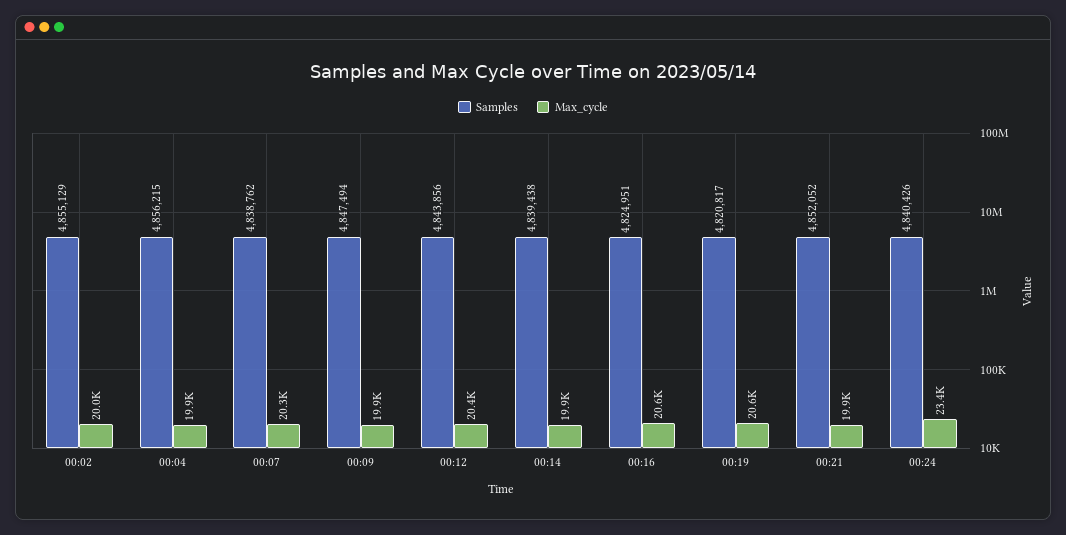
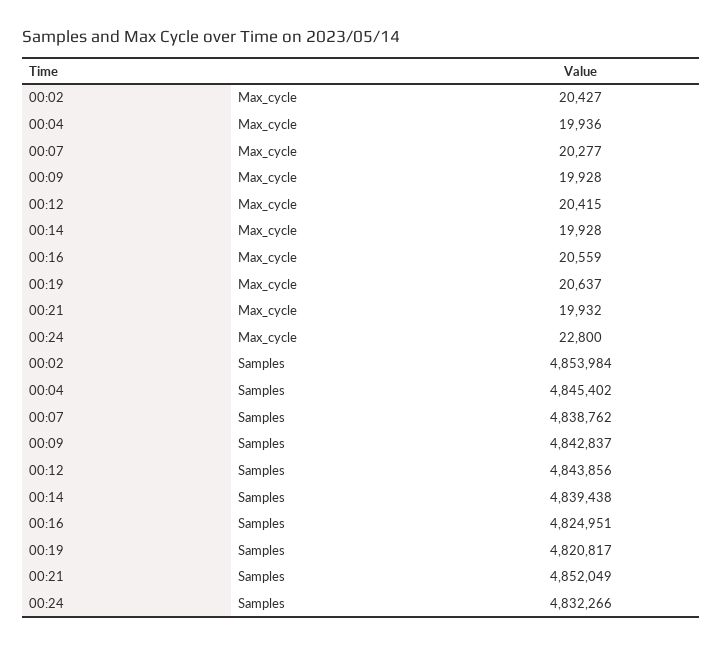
Samples, 00:02: 4855129 -> 4853984
Max_cycle, 00:02: 20000 -> 20427
Samples, 00:04: 4856215 -> 4845402
Samples, 00:09: 4847494 -> 4842837
Samples, 00:21: 4852052 -> 4852049
Samples, 00:24: 4840426 -> 4832266
Max_cycle, 00:24: 23400 -> 22800

